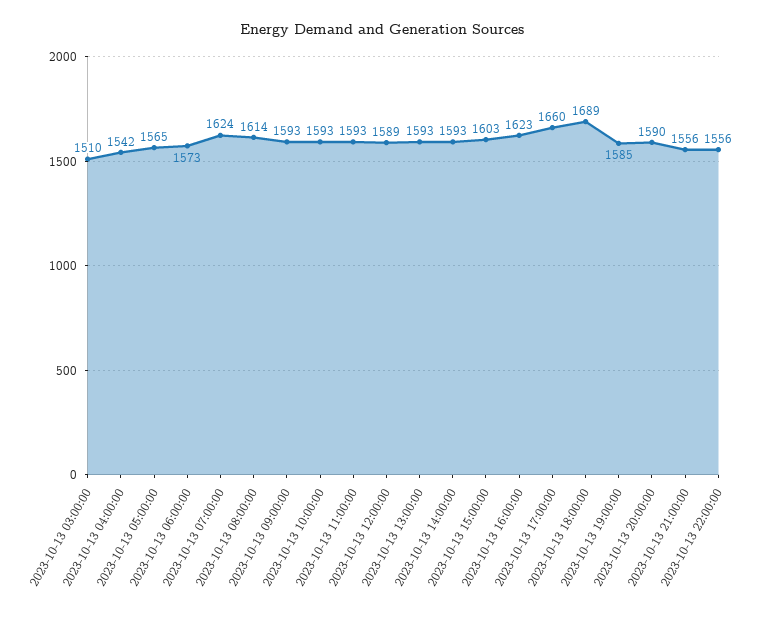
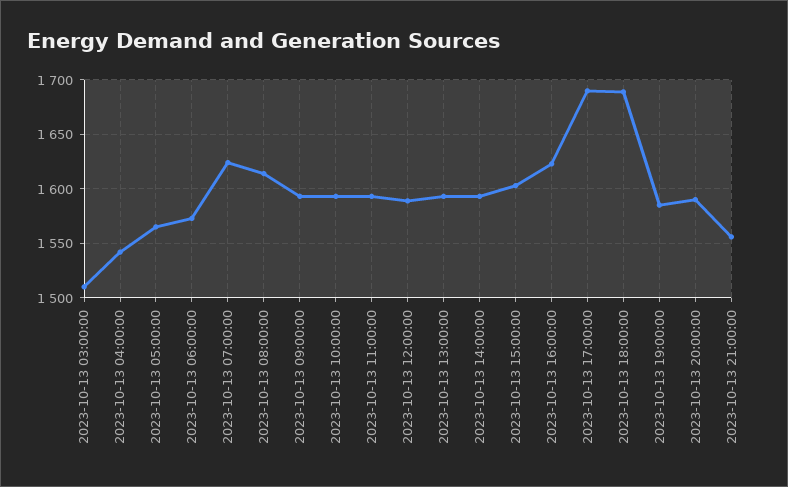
2023-10-13 17:00:00: 1660 -> 1690
2023-10-13 22:00:00: 1556 -> none

